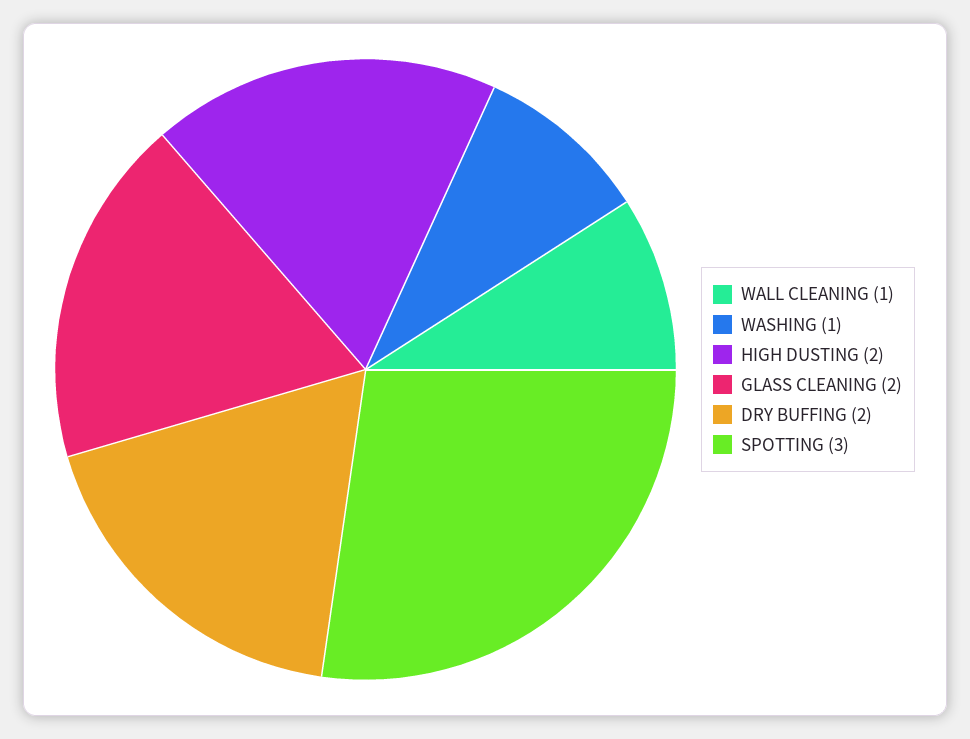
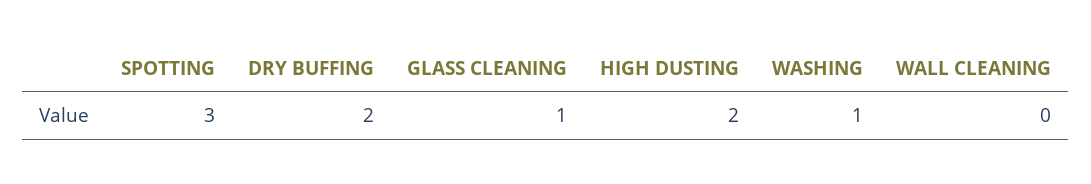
WALL CLEANING: 1 -> 0
GLASS CLEANING: 2 -> 1

